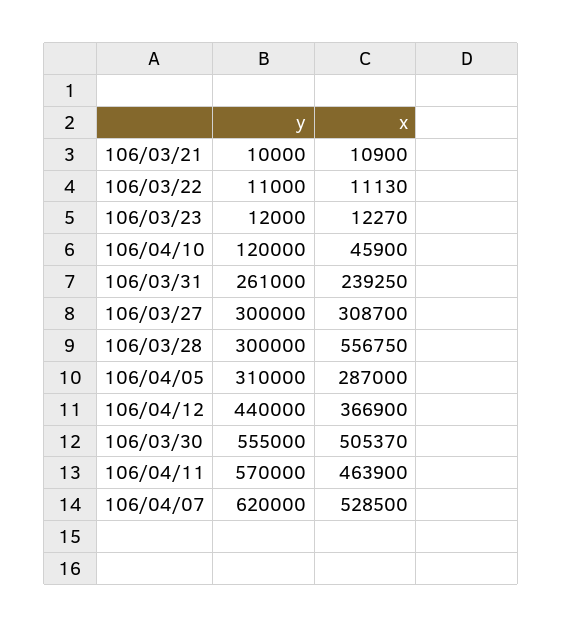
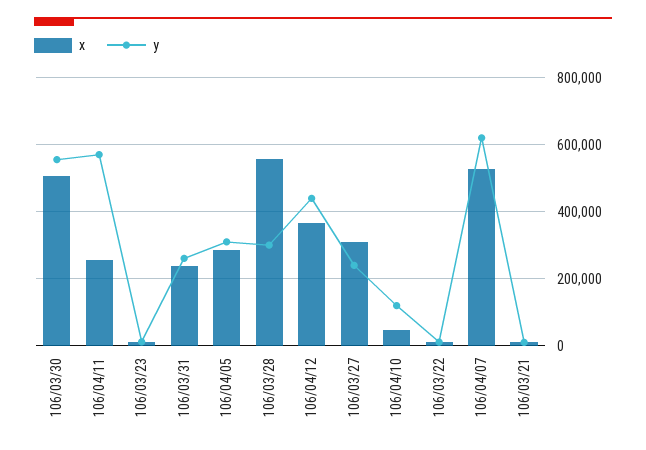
y, 106/03/27: 300000 -> 240000
x, 106/04/11: 463900 -> 260000

